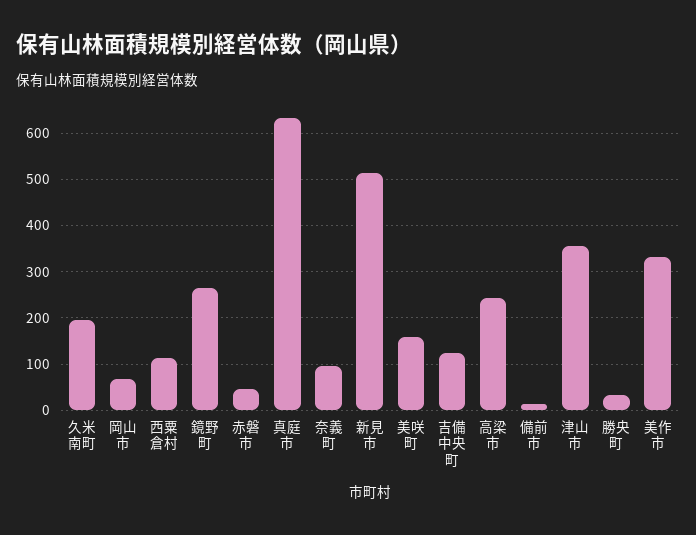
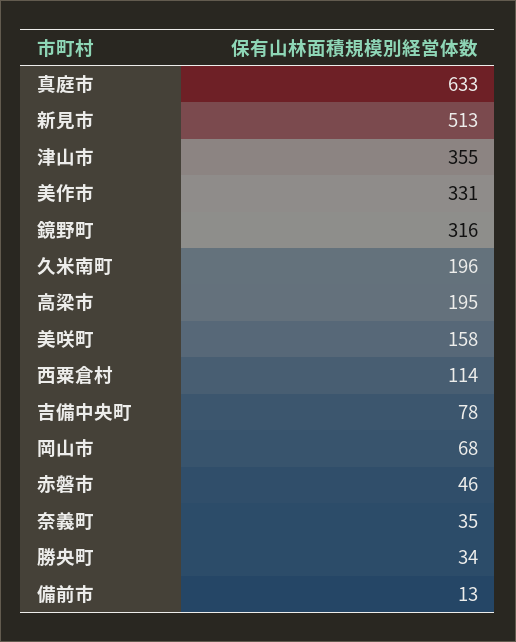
鏡野町: 260 -> 316
奈義町: 100 -> 35
吉備中央町: 120 -> 78
高梁市: 240 -> 195

